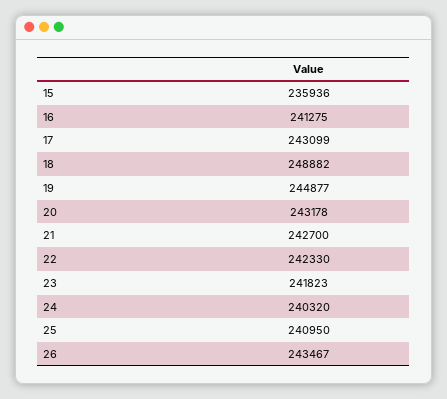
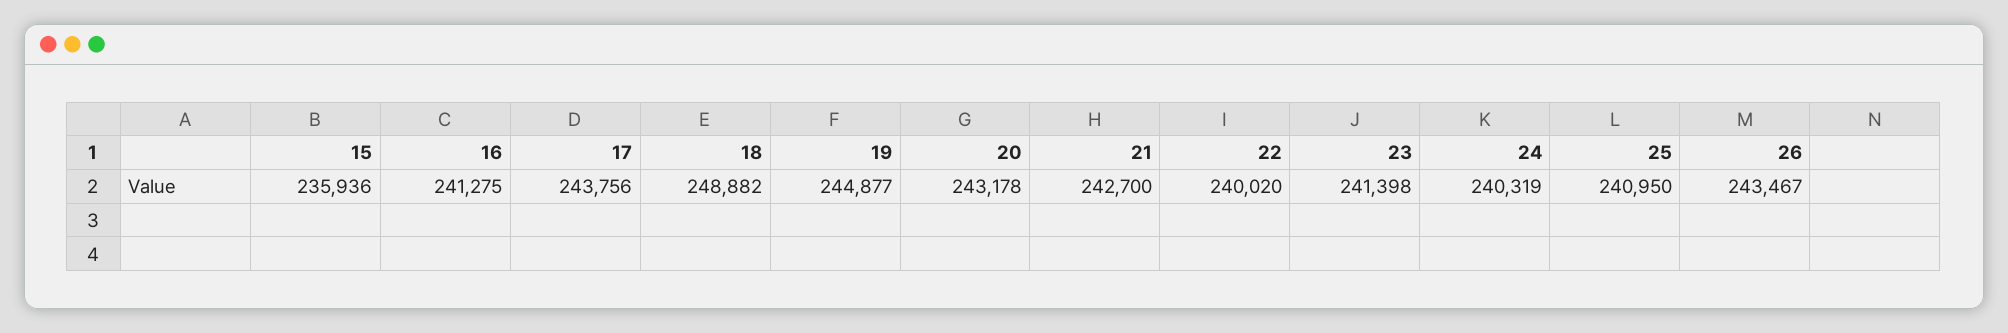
17: 243099 -> 243756
22: 242330 -> 240020
23: 241823 -> 241398
24: 240320 -> 240319

